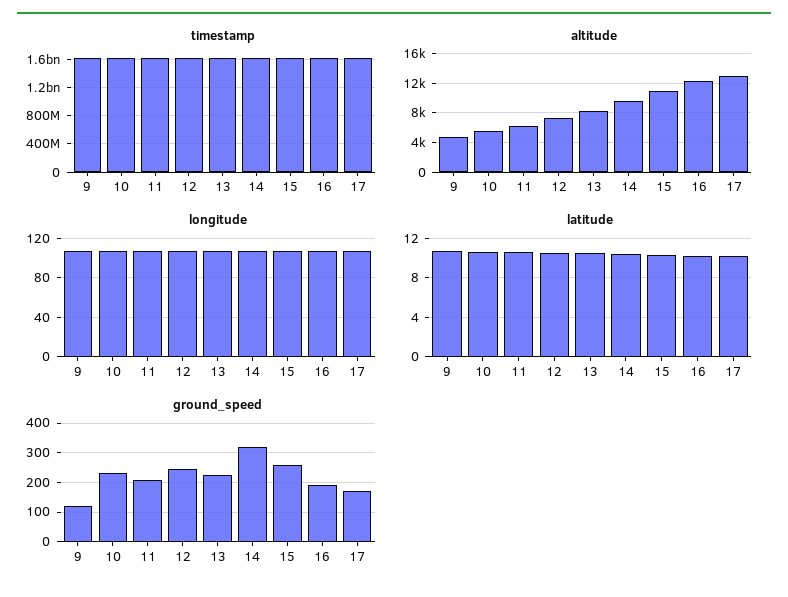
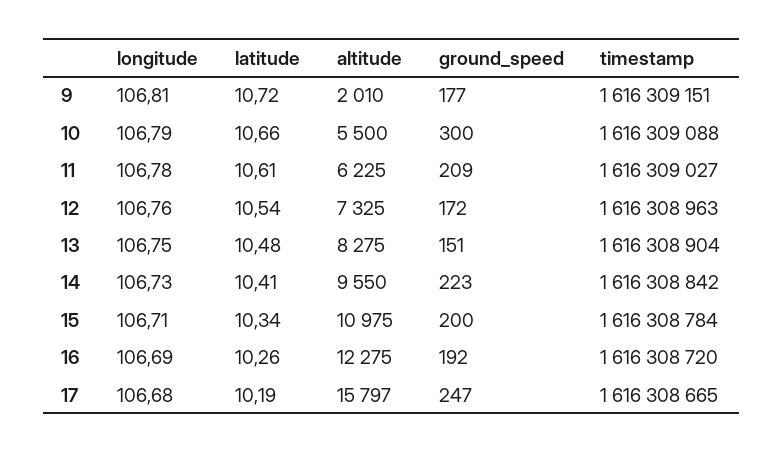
altitude, 9: 5000 -> 2010
altitude, 17: 13000 -> 15797
ground_speed, 9: 125 -> 177
ground_speed, 10: 225 -> 300
ground_speed, 12: 250 -> 172
ground_speed, 13: 225 -> 151
ground_speed, 14: 325 -> 223
ground_speed, 15: 250 -> 200
ground_speed, 17: 175 -> 247

